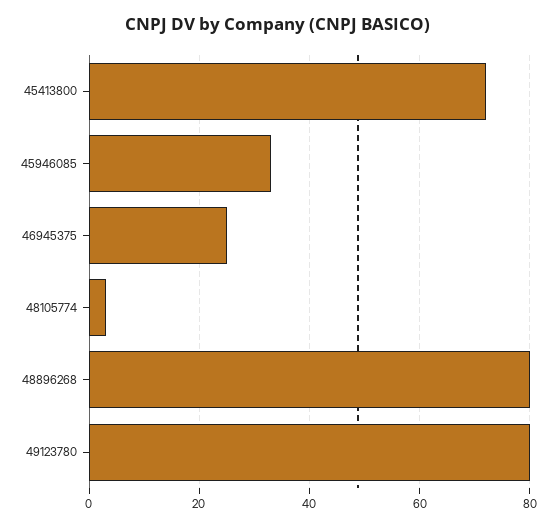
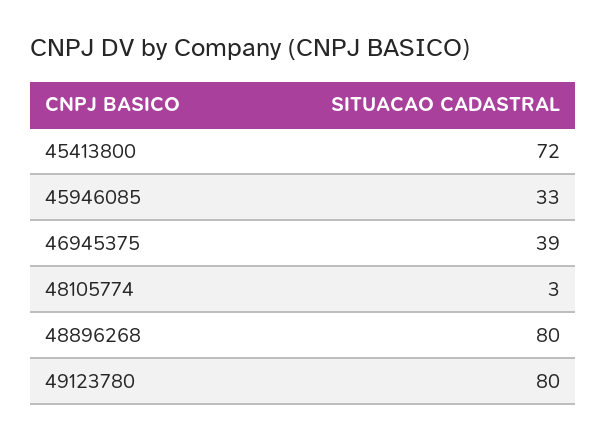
46945375: 25 -> 39

